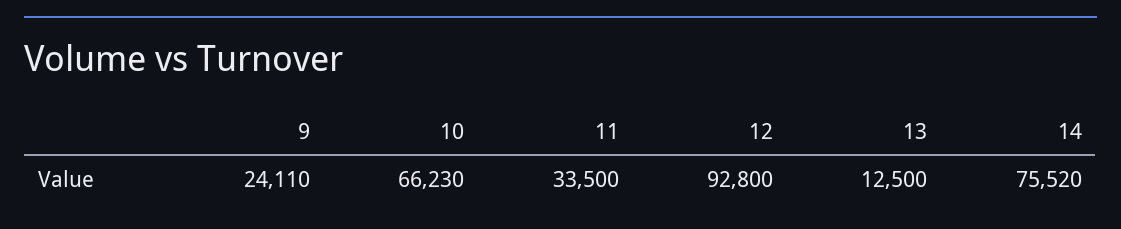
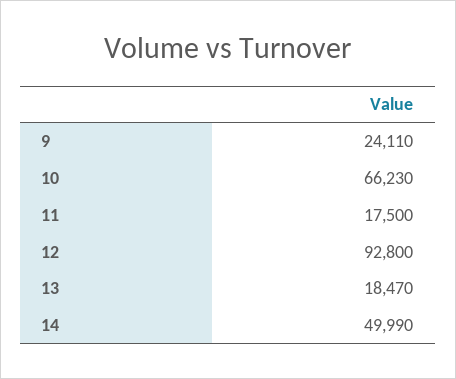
11: 33500 -> 17500
13: 12500 -> 18470
14: 75520 -> 49990

